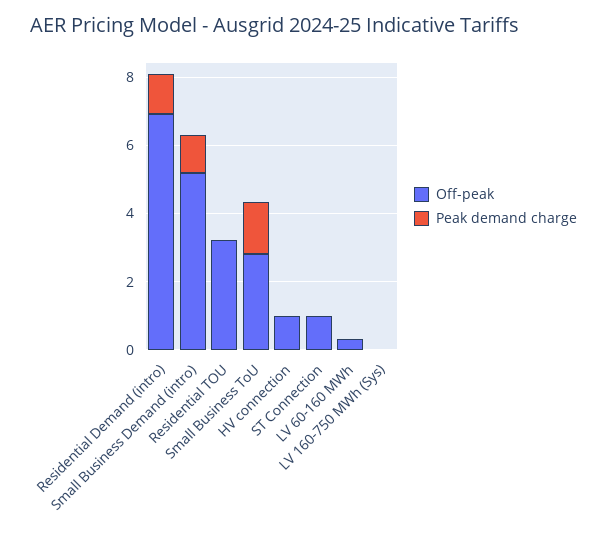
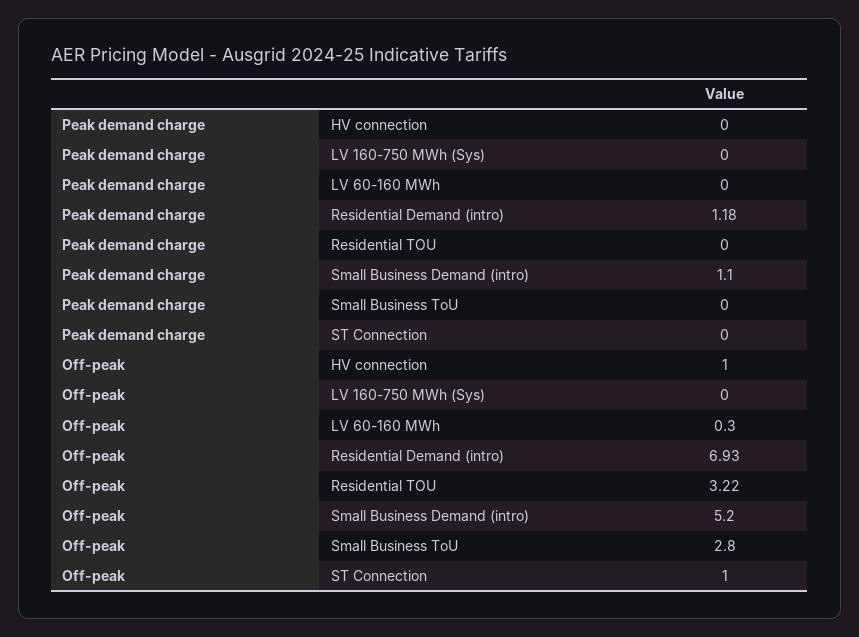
Peak demand charge, Small Business ToU: 1.5 -> 0

